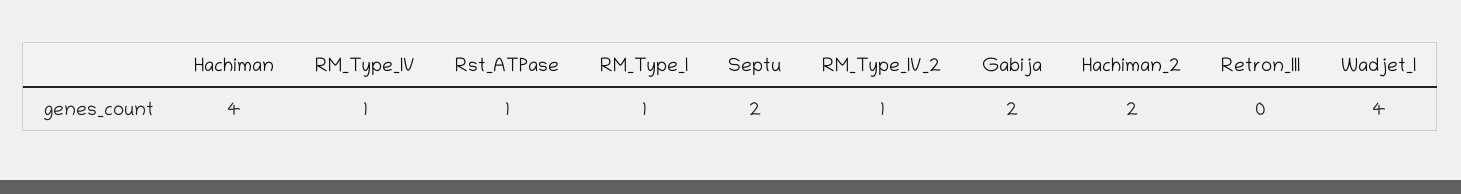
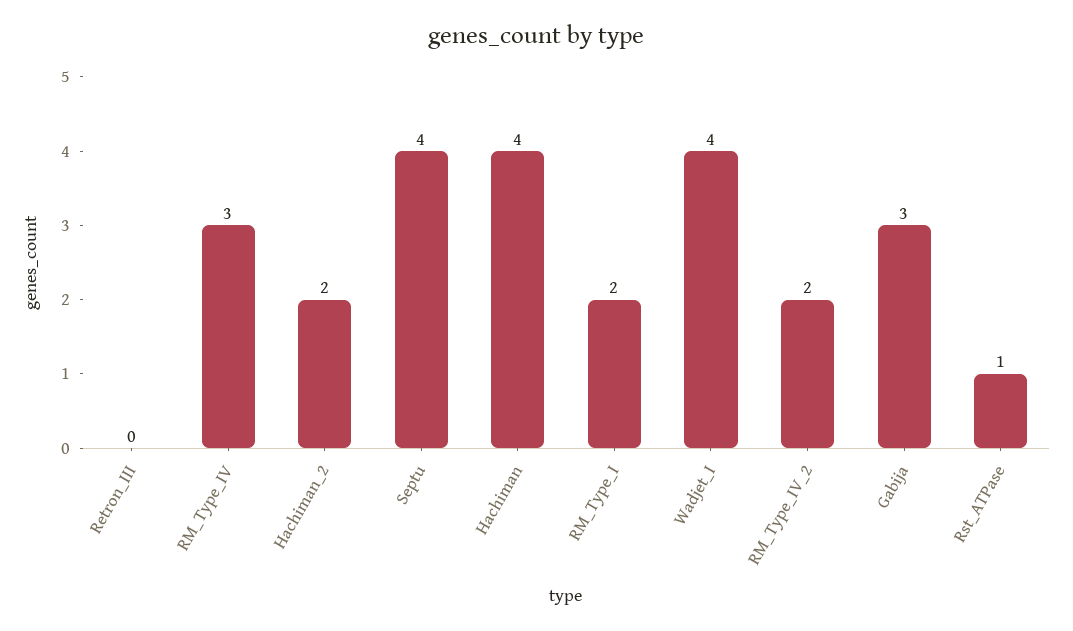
RM_Type_IV: 1 -> 3
RM_Type_I: 1 -> 2
Septu: 2 -> 4
RM_Type_IV_2: 1 -> 2
Gabija: 2 -> 3

